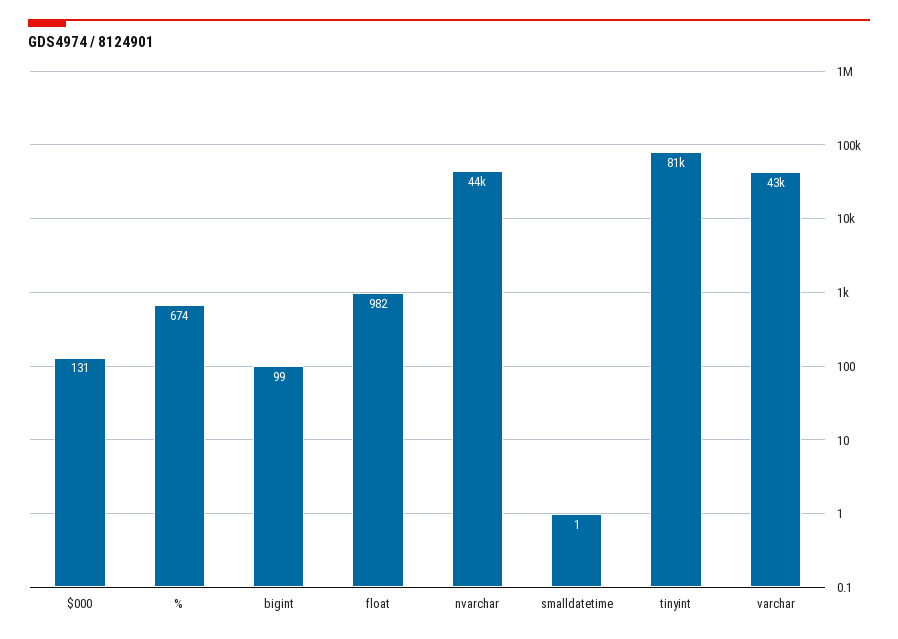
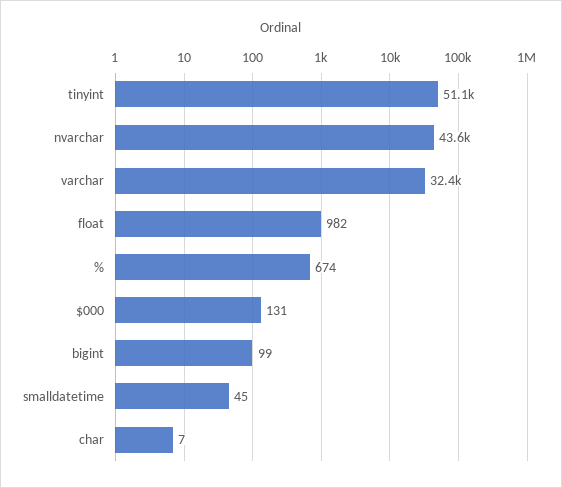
smalldatetime: 1 -> 45
tinyint: 81000 -> 51100
varchar: 43000 -> 32400
char: none -> 7

